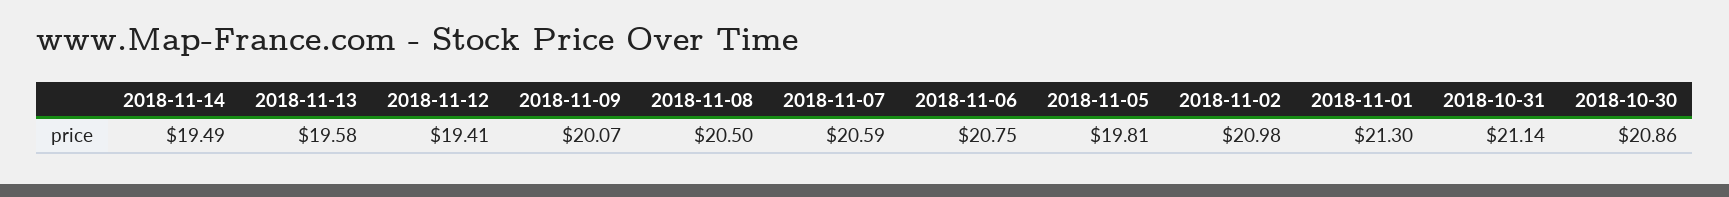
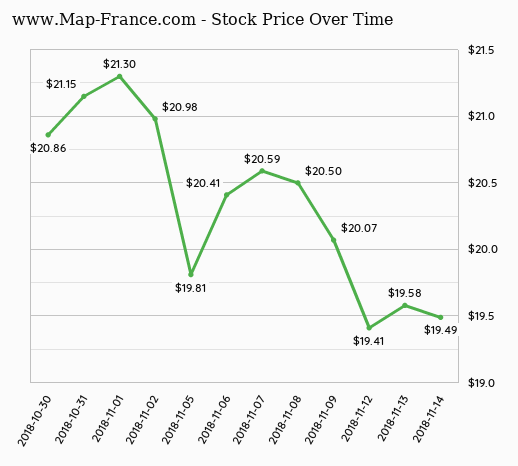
2018-11-06: 20.75 -> 20.41
2018-10-31: 21.14 -> 21.15

